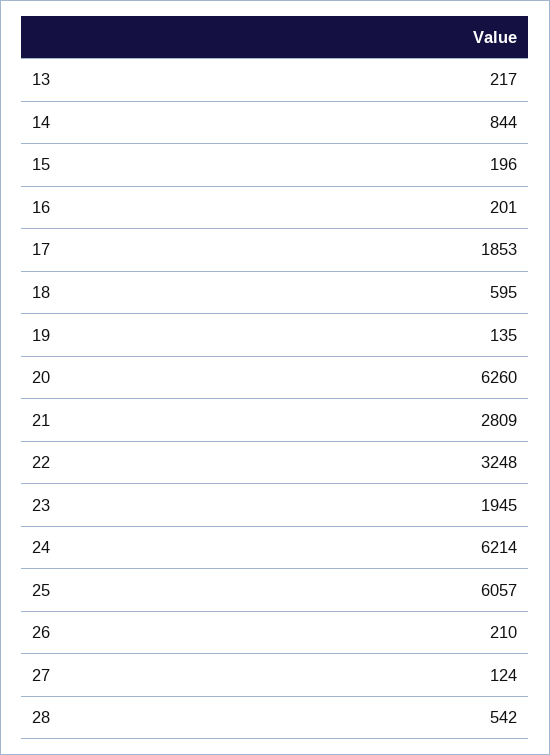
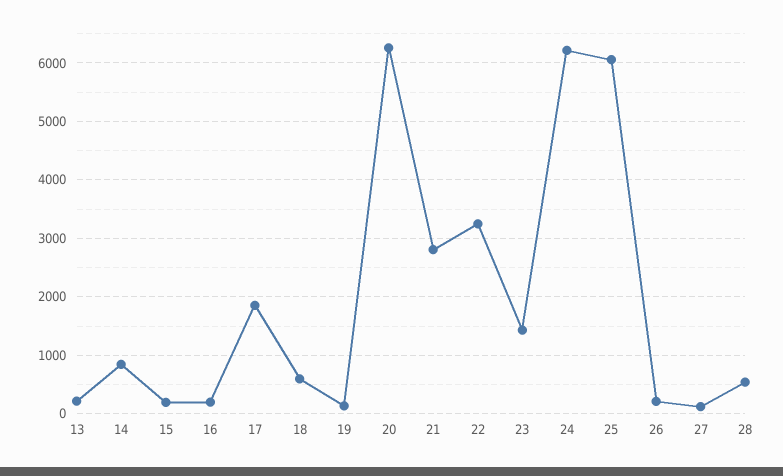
23: 1945 -> 1400

